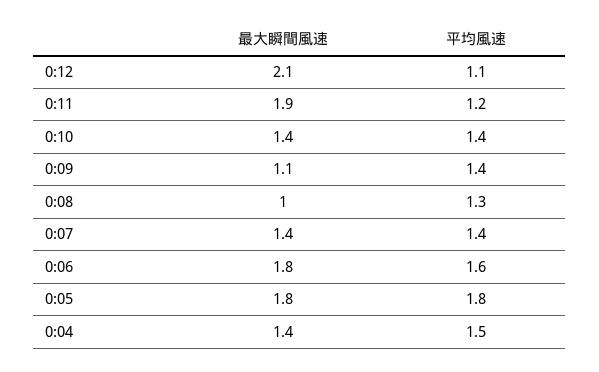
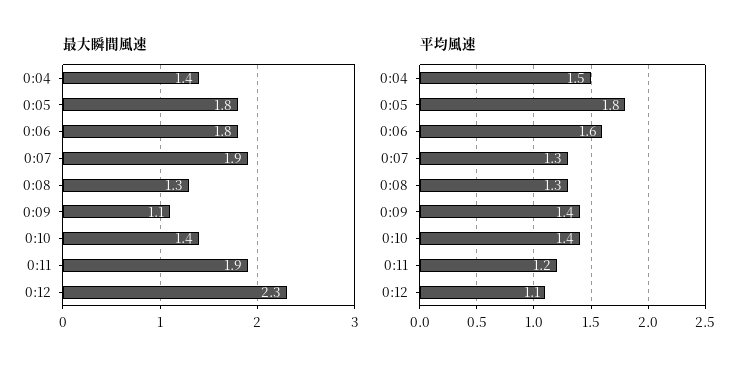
最大瞬間風速, 0:12: 2.1 -> 2.3
最大瞬間風速, 0:08: 1 -> 1.3
最大瞬間風速, 0:07: 1.4 -> 1.9
平均風速, 0:07: 1.4 -> 1.3

